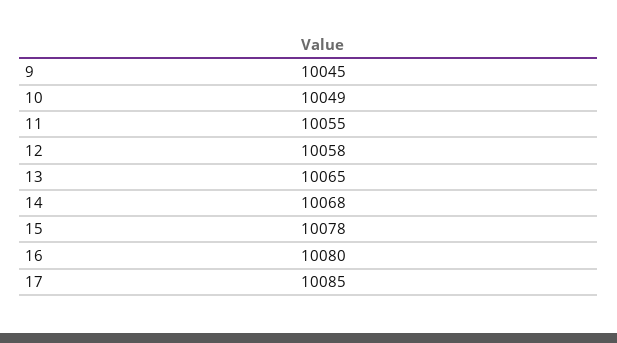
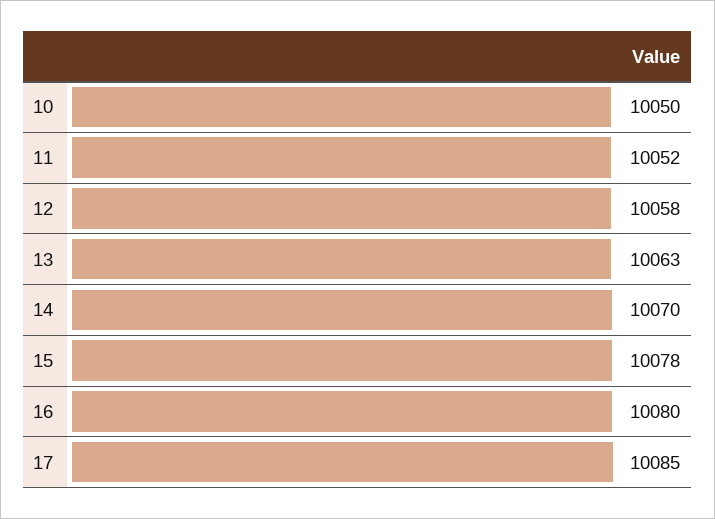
9: 10045 -> none
10: 10049 -> 10050
11: 10055 -> 10052
13: 10065 -> 10063
14: 10068 -> 10070

